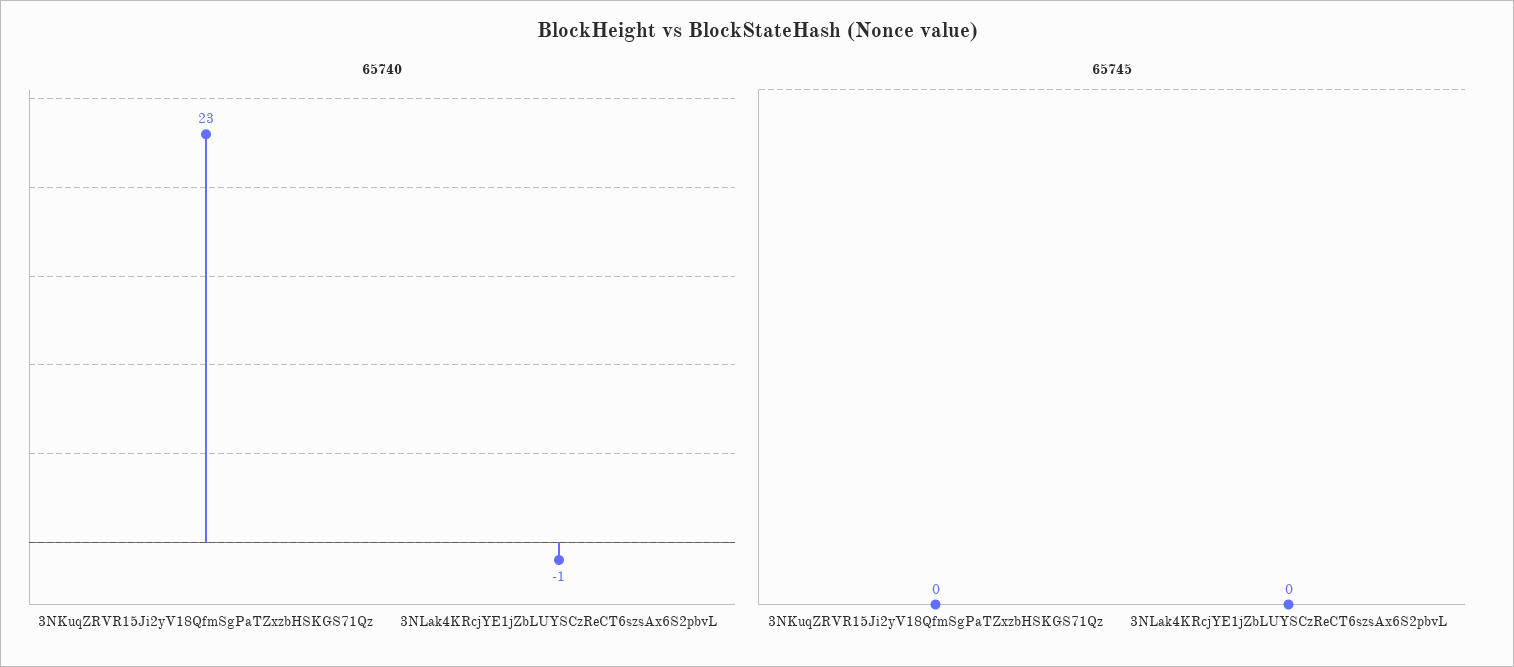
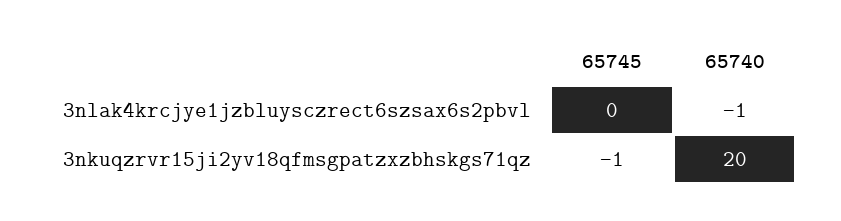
65740, 3NKuqZRVR15Ji2yV18QfmSgPaTZxzbHSKGS71Qz: 23 -> 20
65745, 3NKuqZRVR15Ji2yV18QfmSgPaTZxzbHSKGS71Qz: 0 -> -1

